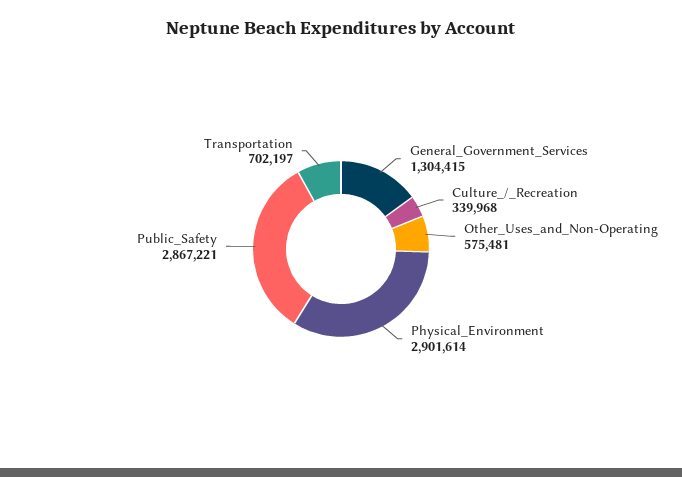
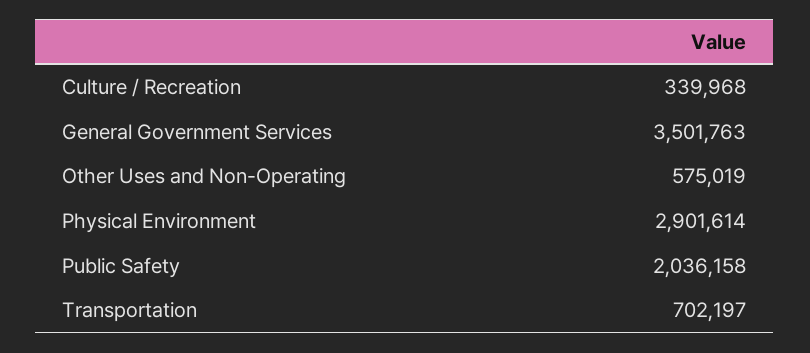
General_Government_Services: 1304415 -> 3501763
Other_Uses_and_Non-Operating: 575481 -> 575019
Public_Safety: 2867221 -> 2036158

